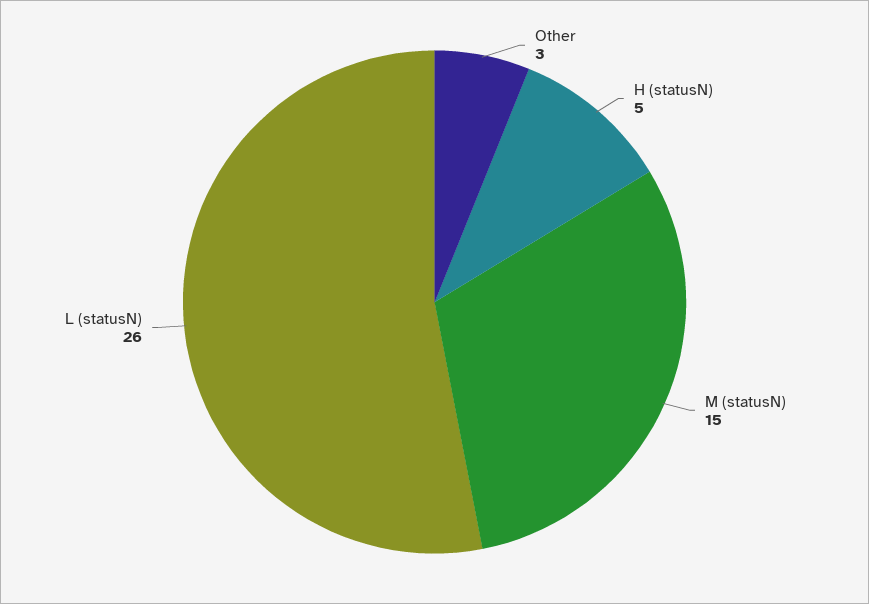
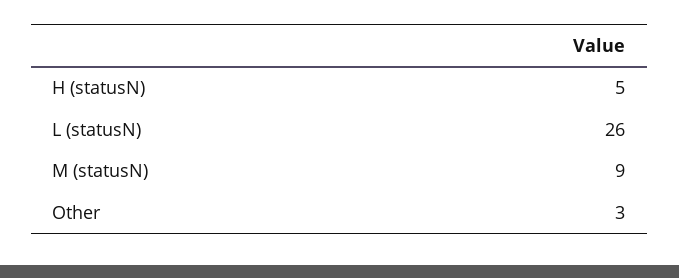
M (statusN): 15 -> 9

